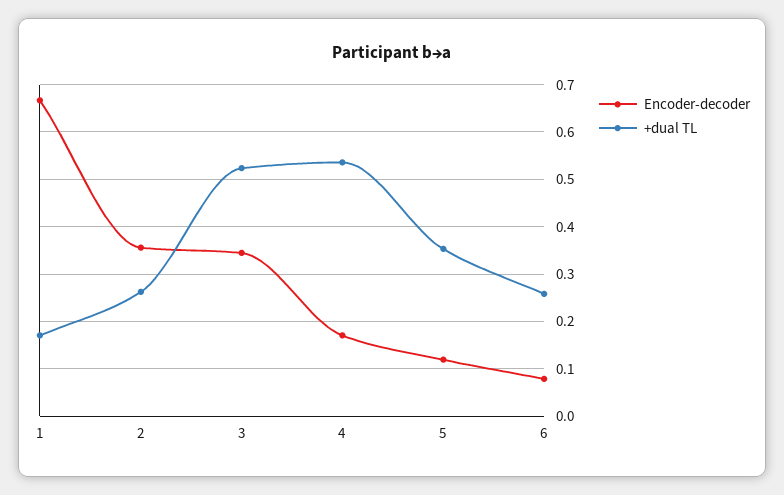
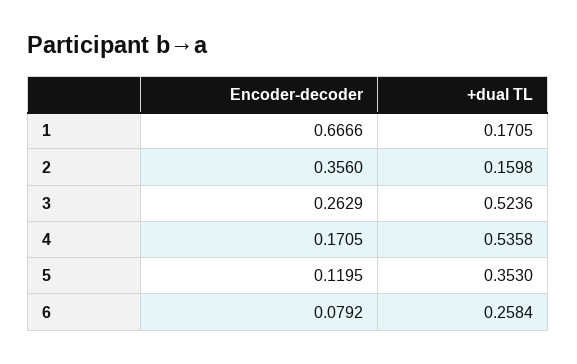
+dual TL, 2: 0.26 -> 0.1598
Encoder-decoder, 3: 0.34 -> 0.2629

